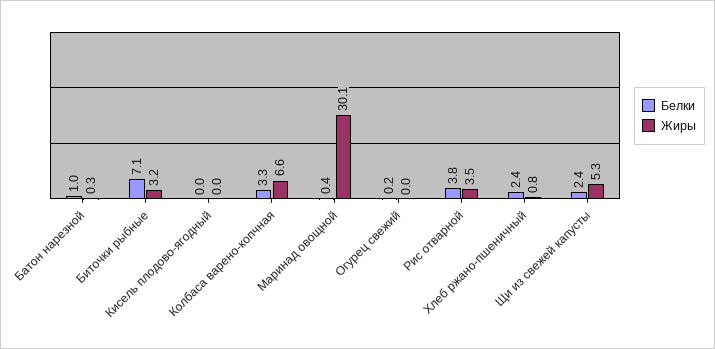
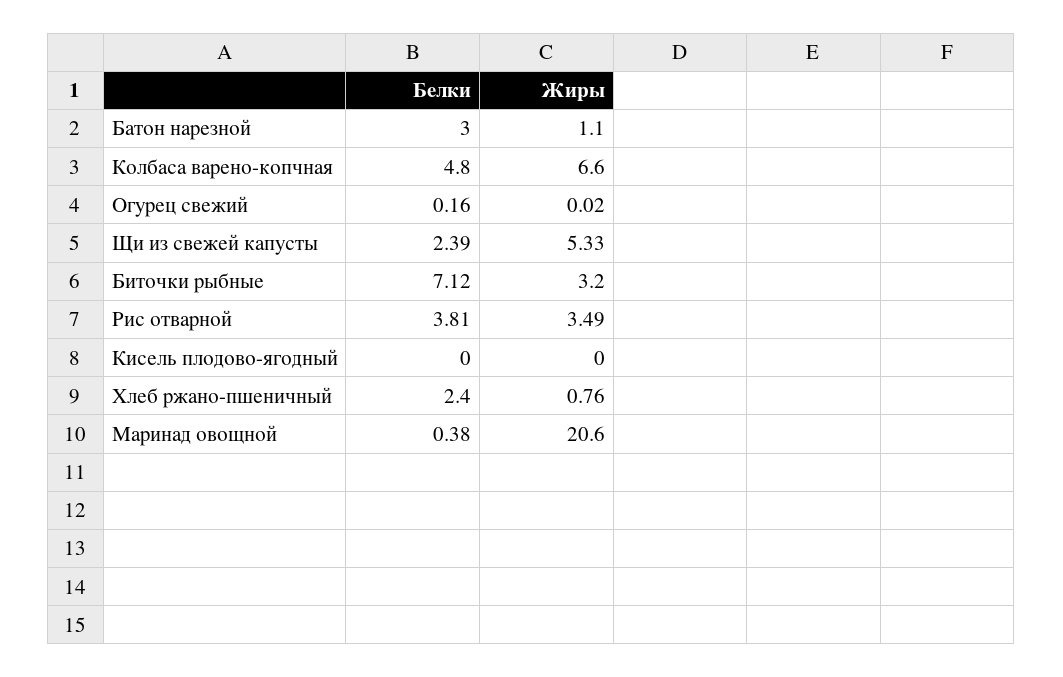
Белки, Батон нарезной: 1 -> 3
Жиры, Батон нарезной: 0.3 -> 1.1
Белки, Колбаса варено-копчная: 3.3 -> 4.8
Жиры, Маринад овощной: 30.1 -> 20.6

